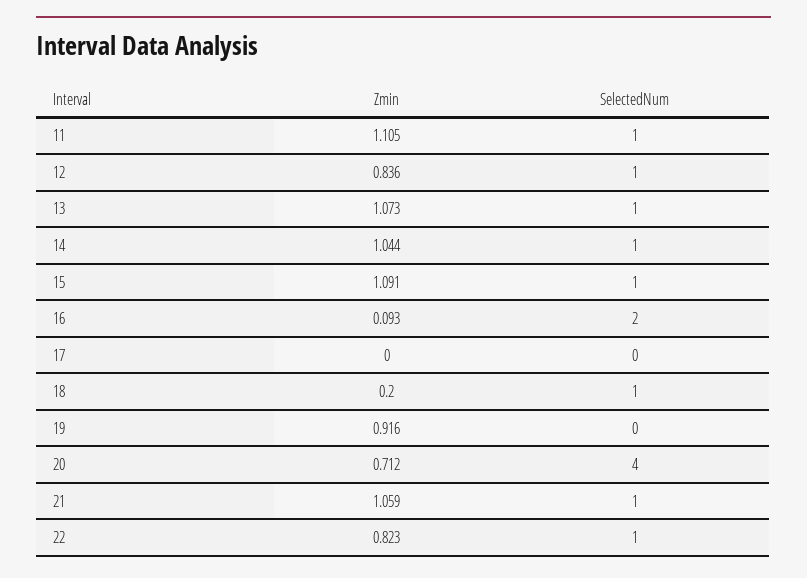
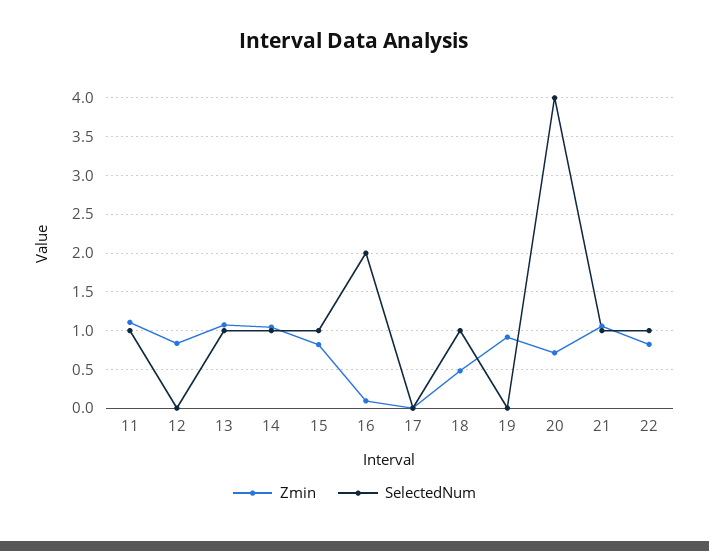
SelectedNum, 12: 1 -> 0
Zmin, 15: 1.091 -> 0.8
Zmin, 18: 0.2 -> 0.5

